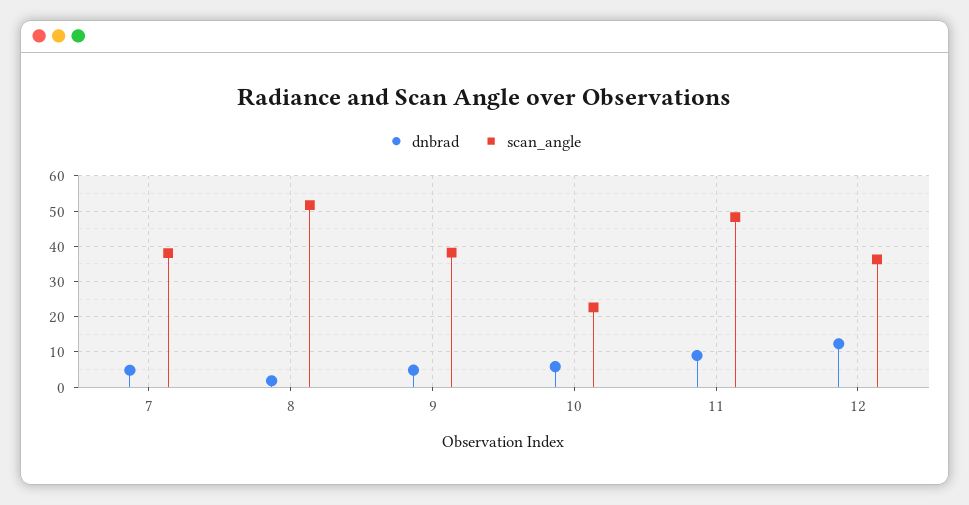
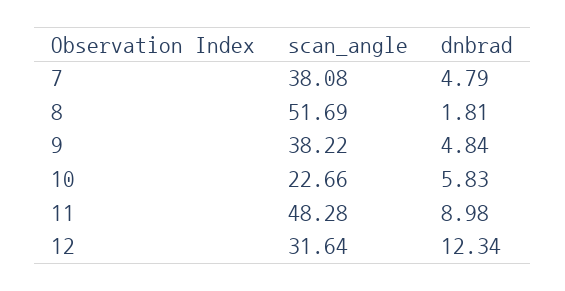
scan_angle, 12: 36 -> 31.64

